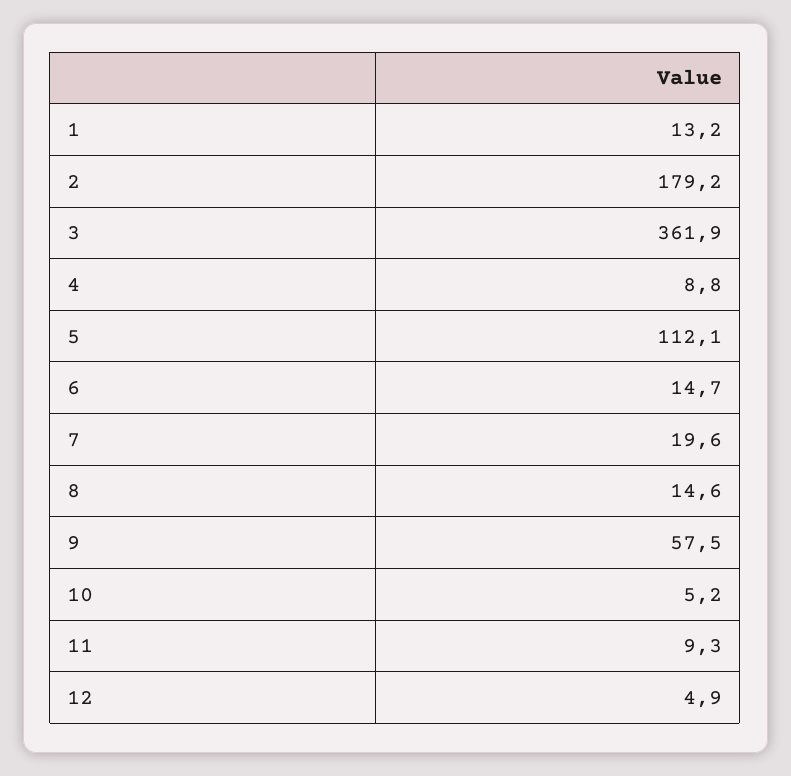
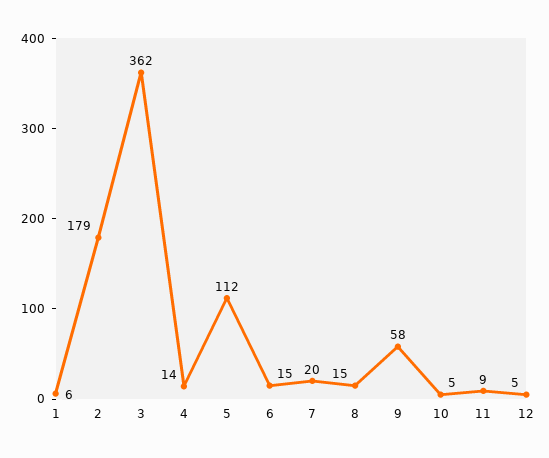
1: 13.2 -> 6
4: 8.8 -> 14

